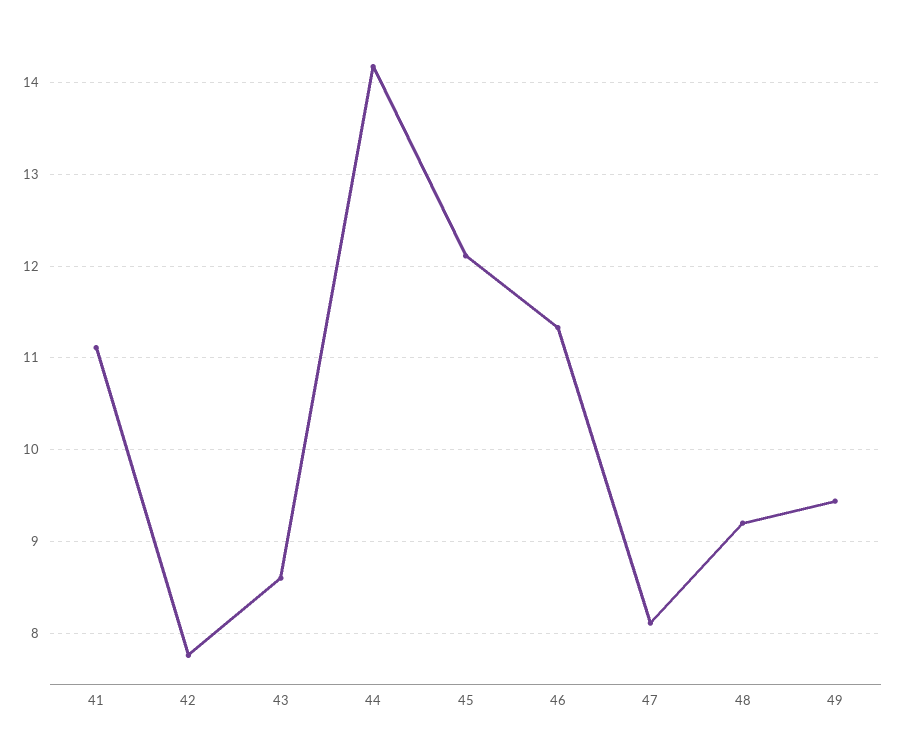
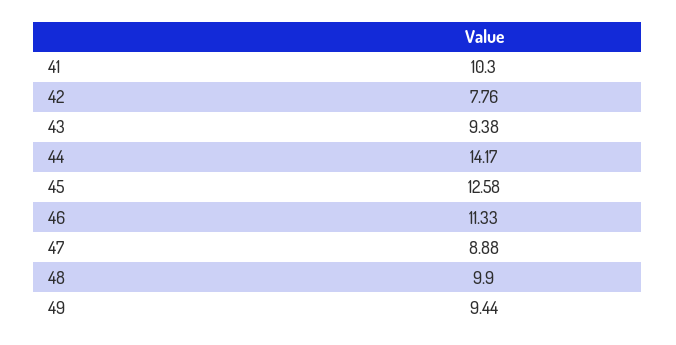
41: 11.1 -> 10.3
43: 8.6 -> 9.38
45: 12.1 -> 12.58
47: 8.1 -> 8.88
48: 9.2 -> 9.9

